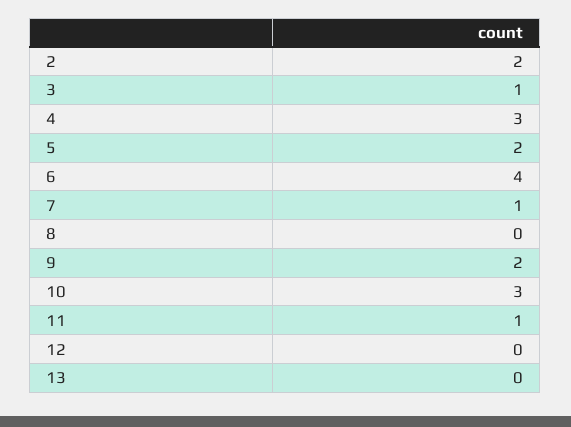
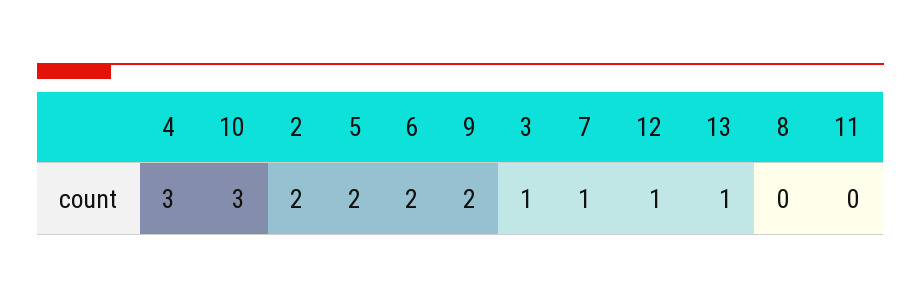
6: 4 -> 2
11: 1 -> 0
12: 0 -> 1
13: 0 -> 1

